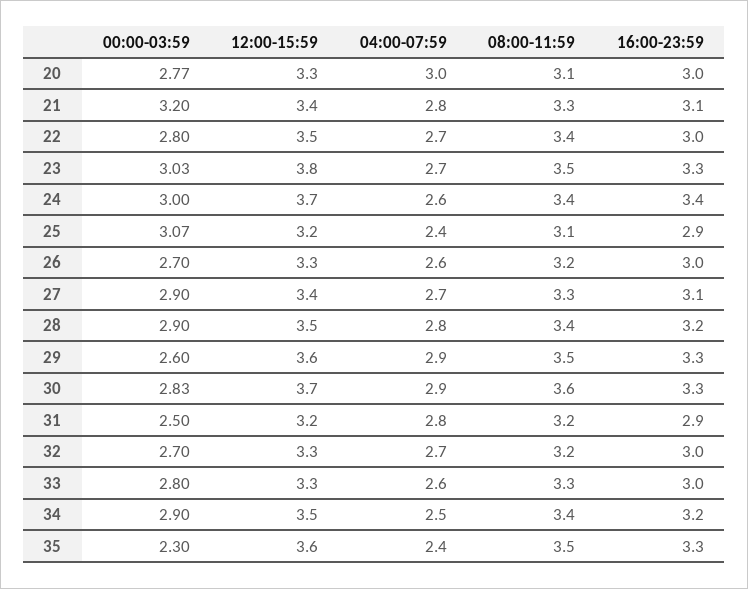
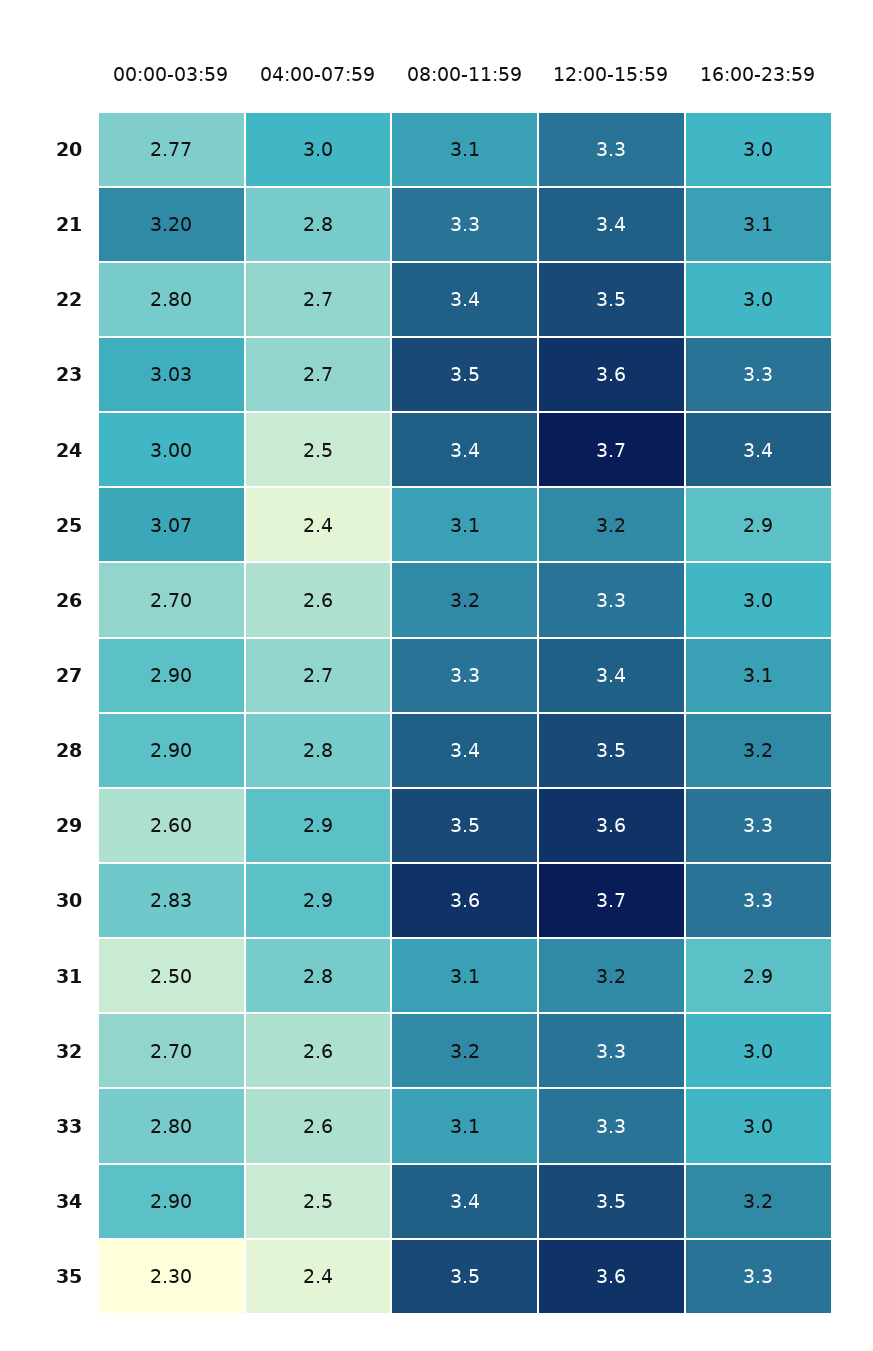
12:00-15:59, 23: 3.8 -> 3.6
04:00-07:59, 24: 2.6 -> 2.5
08:00-11:59, 31: 3.2 -> 3.1
04:00-07:59, 32: 2.7 -> 2.6
08:00-11:59, 33: 3.3 -> 3.1

